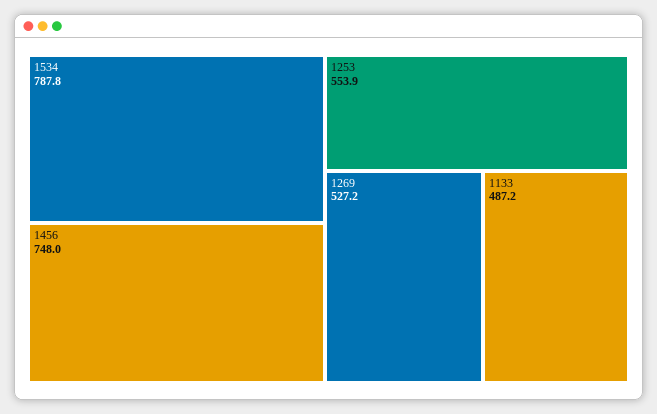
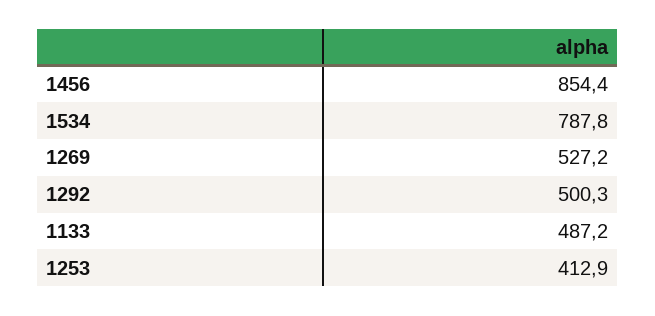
1456: 748 -> 854.4
1253: 553.9 -> 412.9
1292: none -> 500.3

